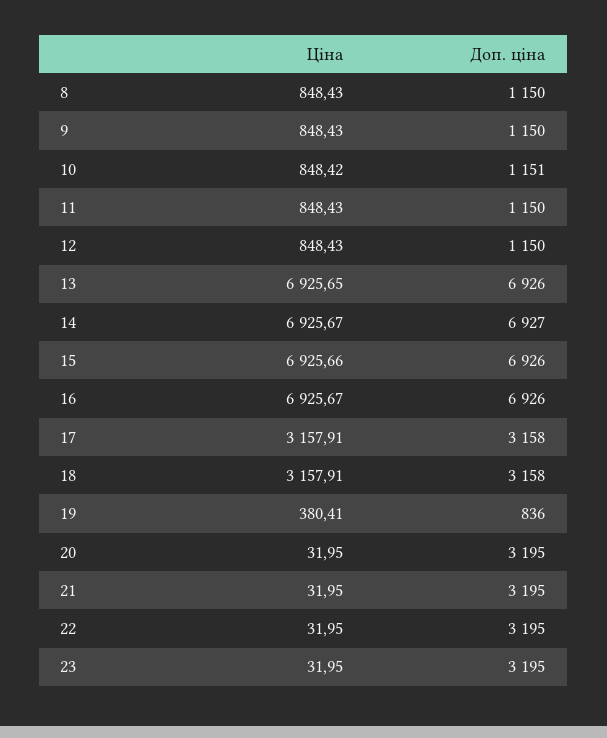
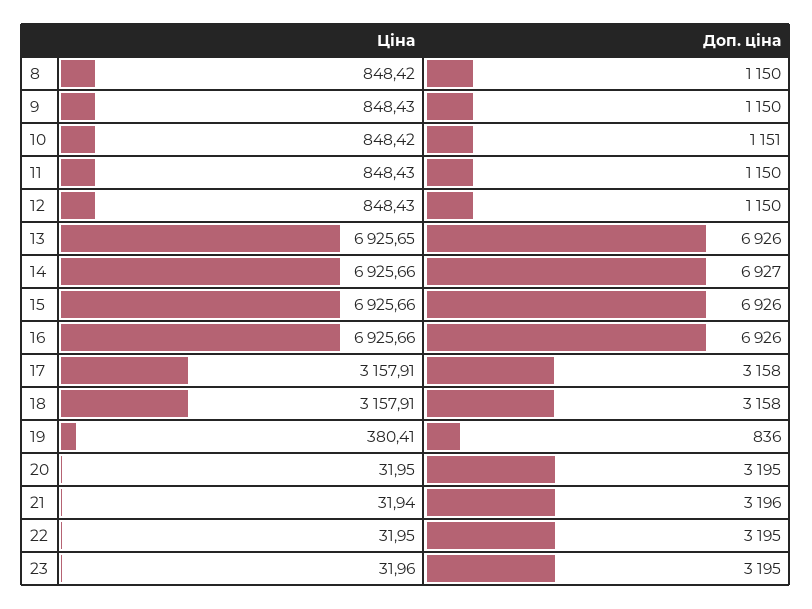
Ціна, 8: 848.43 -> 848.42
Ціна, 14: 6925.67 -> 6925.66
Ціна, 16: 6925.67 -> 6925.66
Ціна, 21: 31.95 -> 31.94
Доп. ціна, 21: 3195 -> 3196
Ціна, 23: 31.95 -> 31.96

